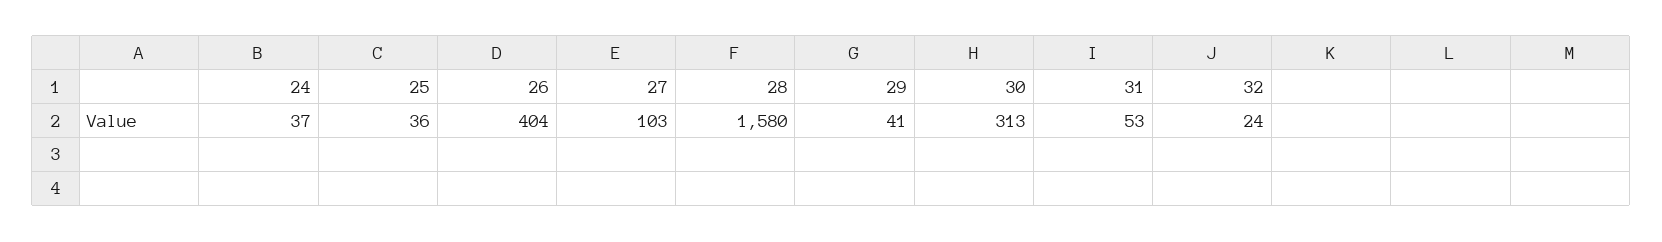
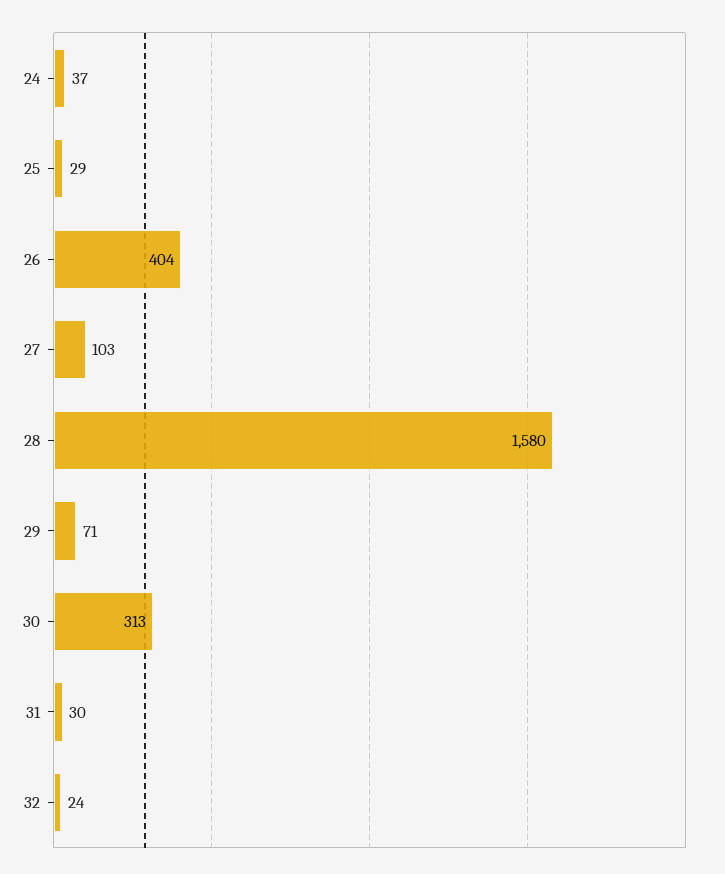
25: 36 -> 29
29: 41 -> 71
31: 53 -> 30

